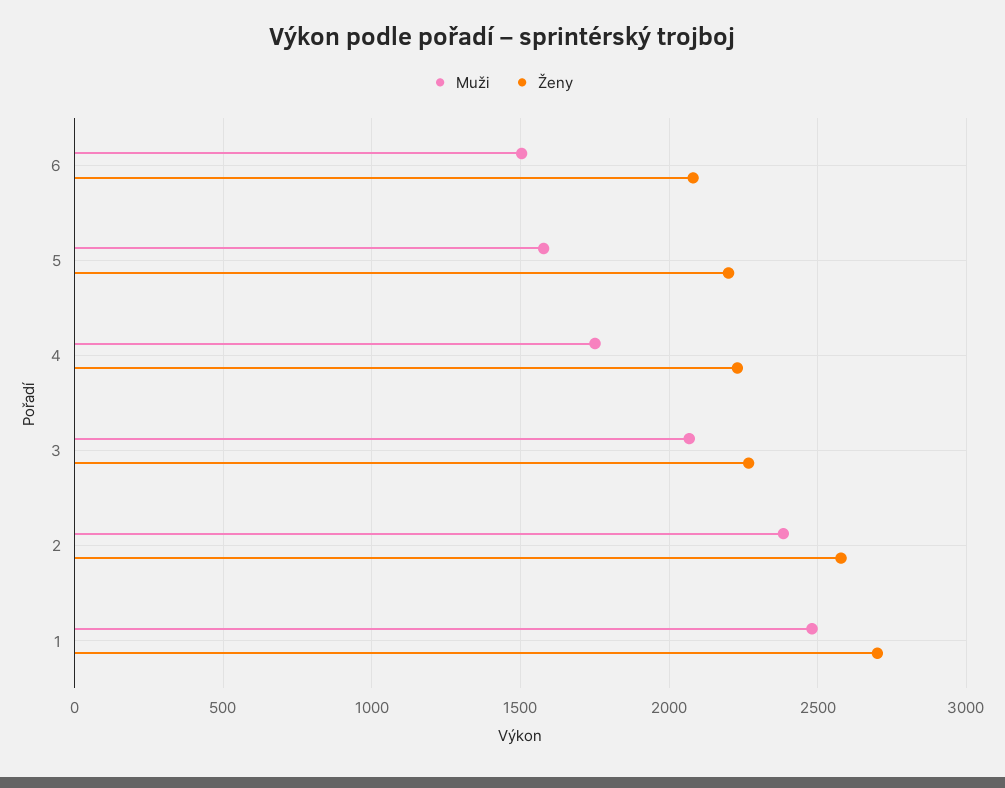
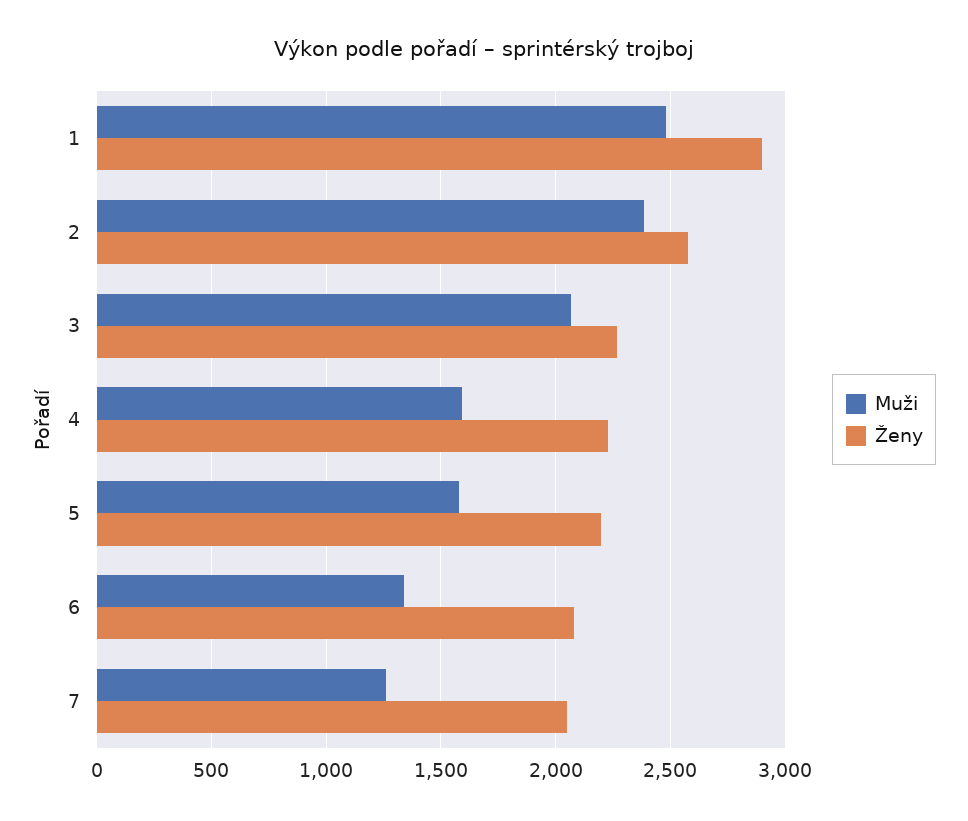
Muži, 6: 1500 -> 1350
Muži, 4: 1750 -> 1600
Ženy, 1: 2700 -> 2900
Muži, 7: none -> 1250
Ženy, 7: none -> 2050

